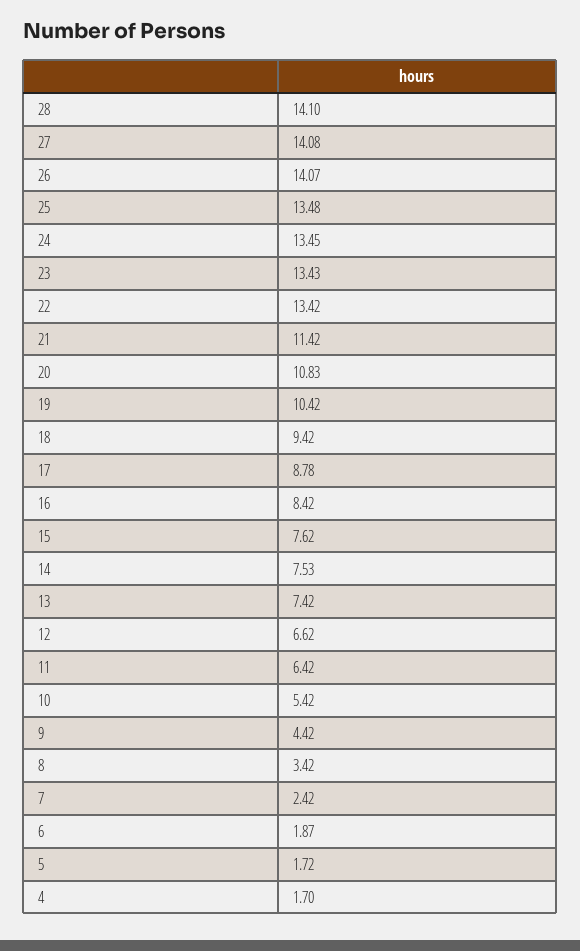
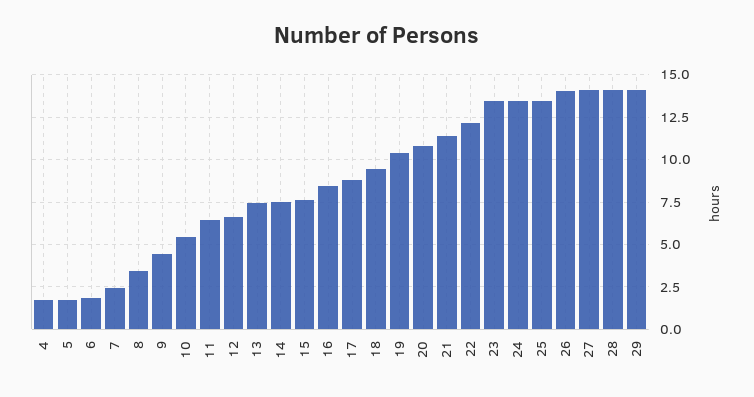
22: 13.42 -> 12
29: none -> 14

